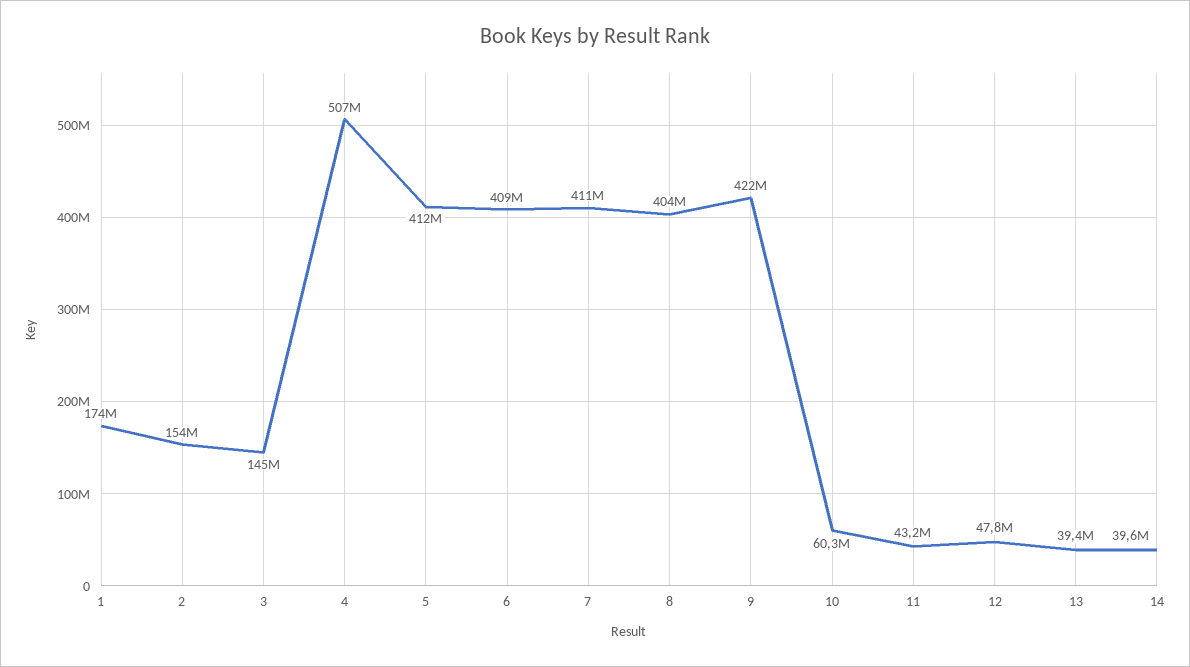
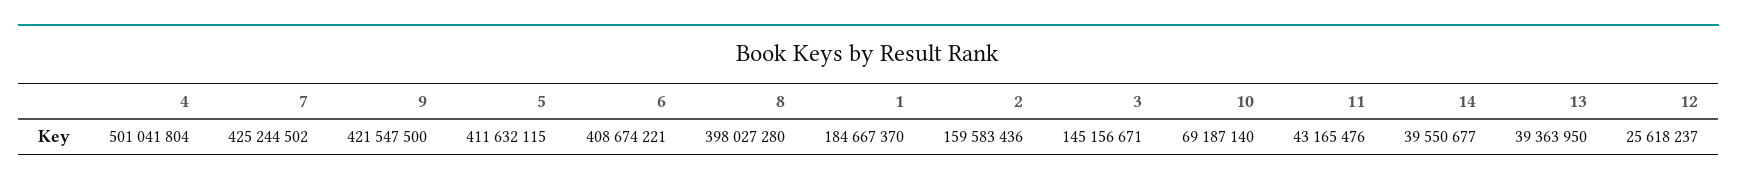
1: 174000000 -> 184667370
2: 154000000 -> 159583436
4: 507000000 -> 501041804
7: 411000000 -> 425244502
8: 404000000 -> 398027280
10: 60300000 -> 69187140
12: 47800000 -> 25618237

